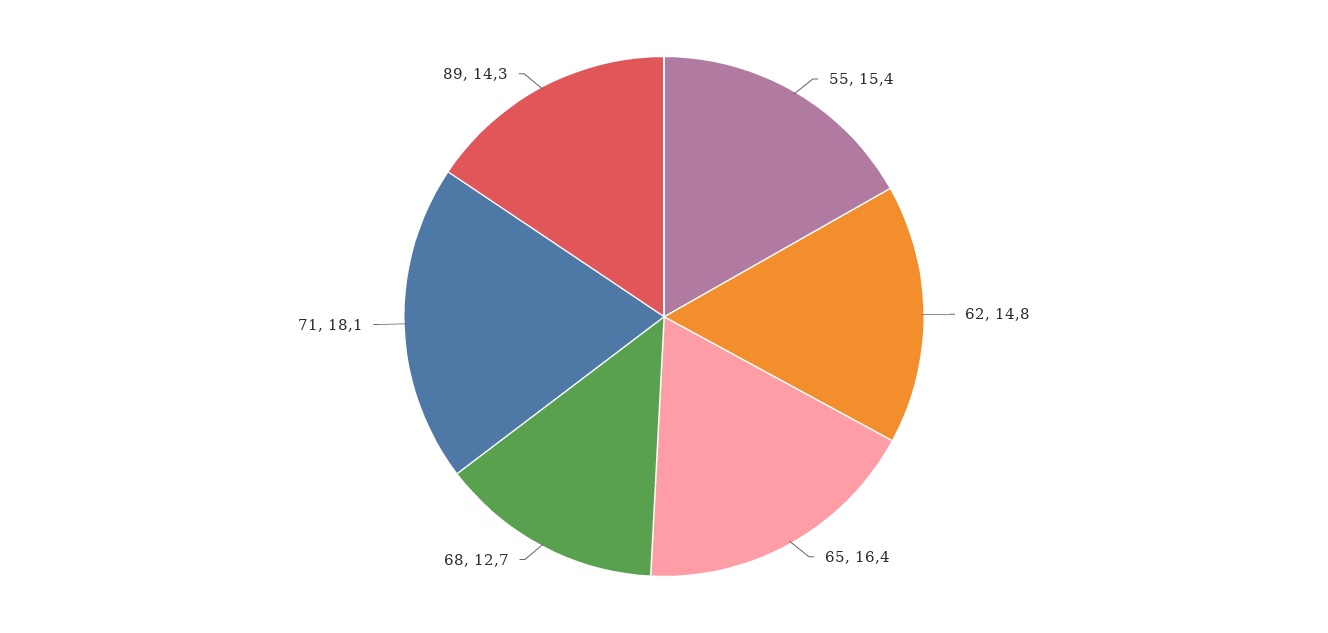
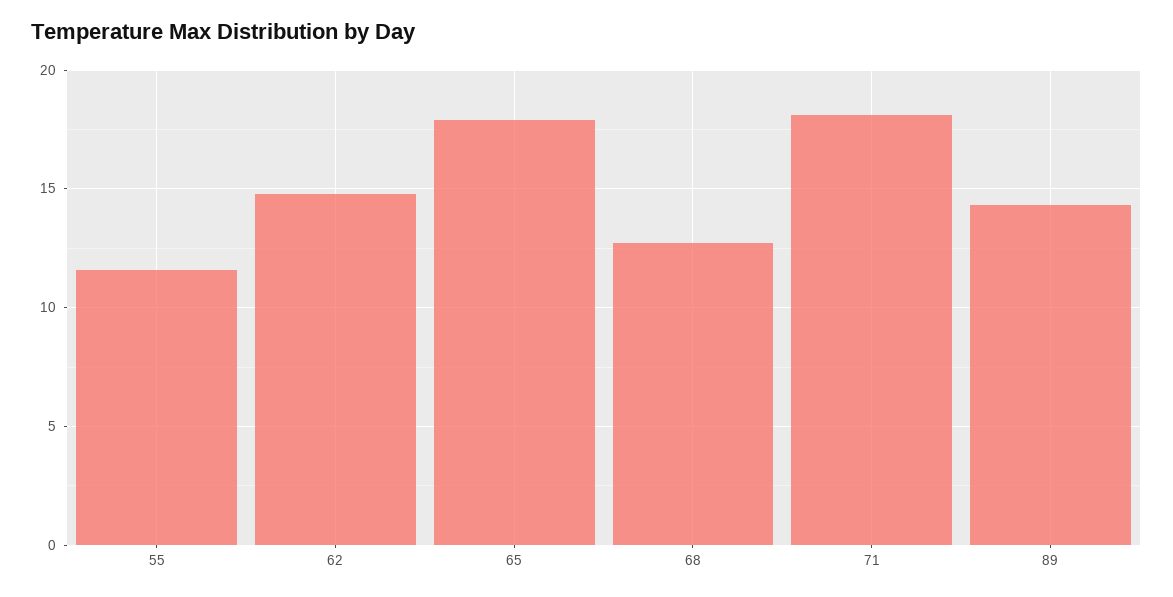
55: 15.4 -> 11.5
65: 16.4 -> 18

